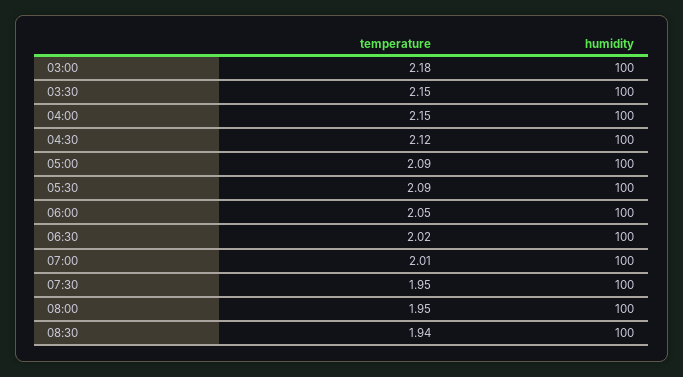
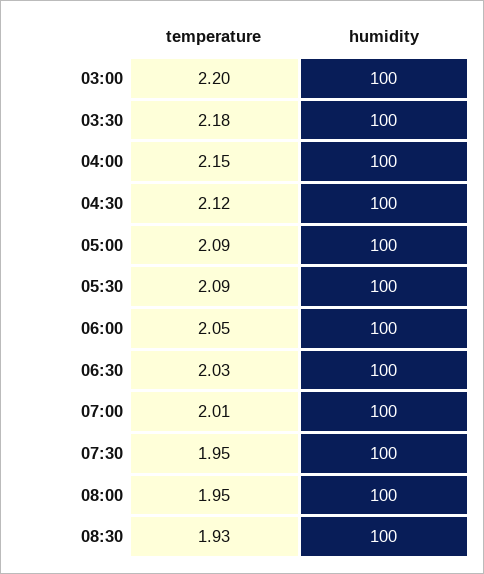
temperature, 03:00: 2.18 -> 2.2
temperature, 03:30: 2.15 -> 2.18
temperature, 06:30: 2.02 -> 2.03
temperature, 08:30: 1.94 -> 1.93

